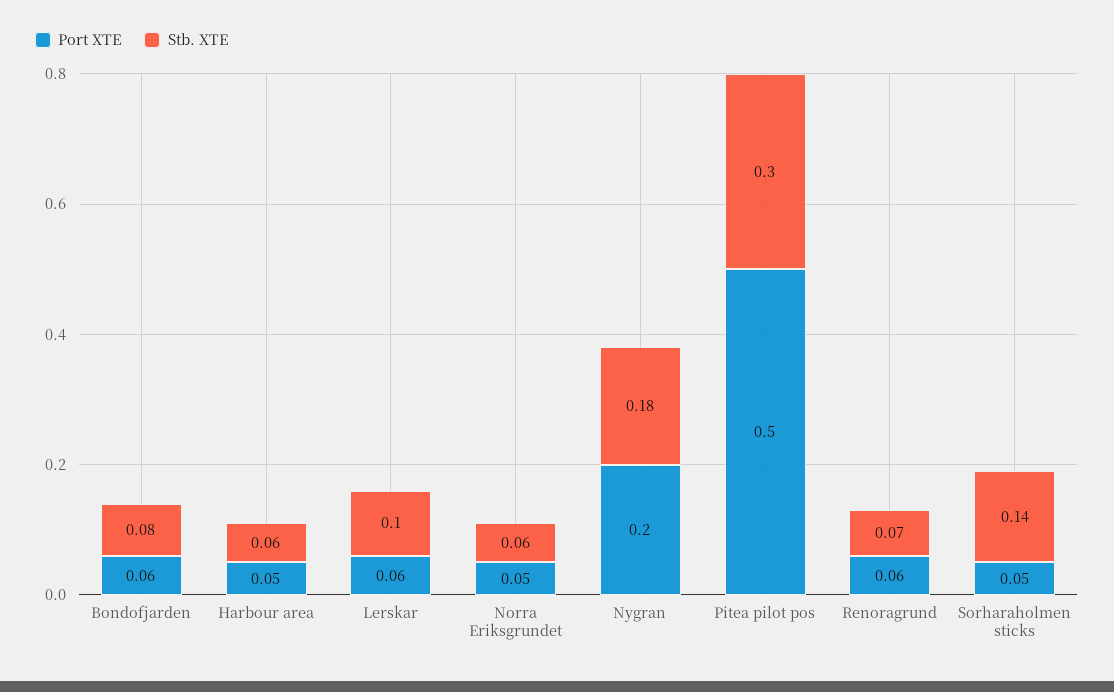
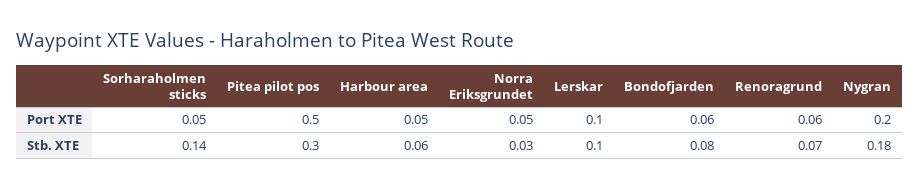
Port XTE, Lerskar: 0.06 -> 0.1
Stb. XTE, Norra Eriksgrundet: 0.06 -> 0.03

